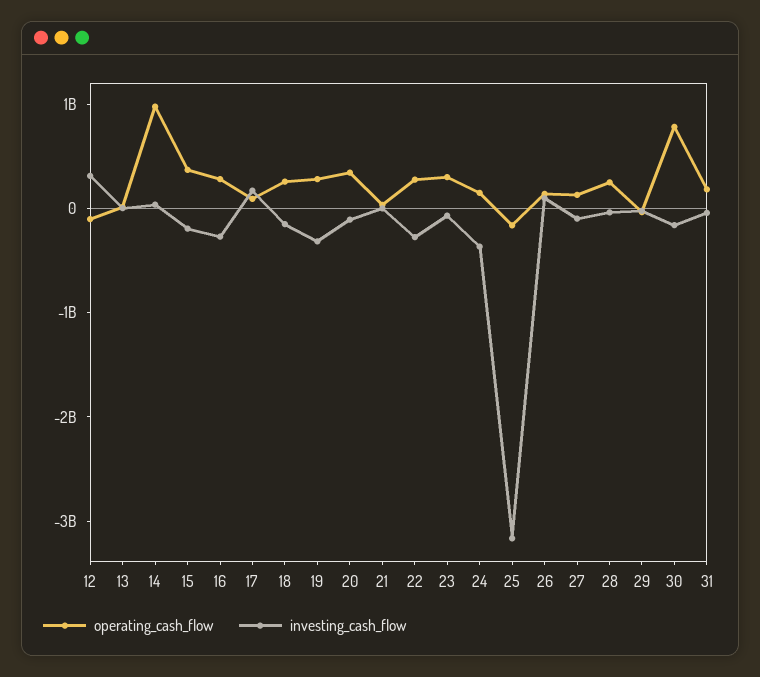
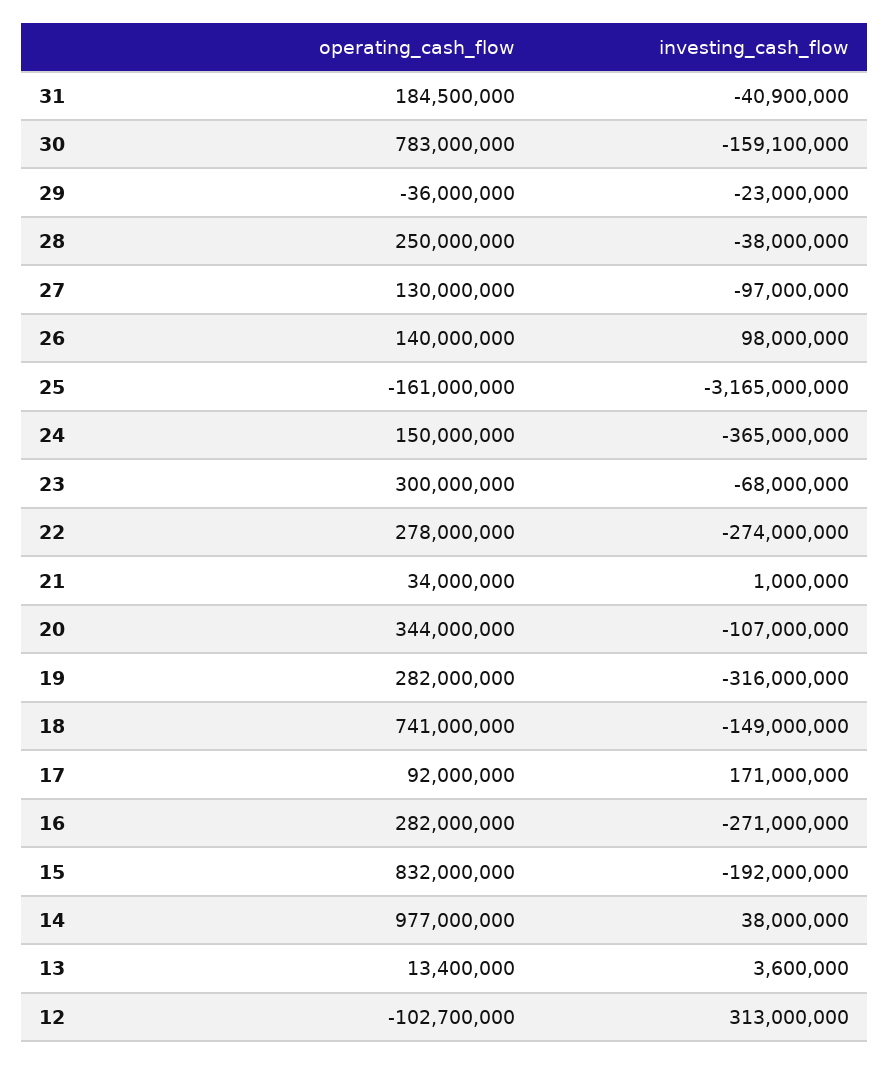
operating_cash_flow, 15: 400000000 -> 832000000
operating_cash_flow, 18: 200000000 -> 741000000

